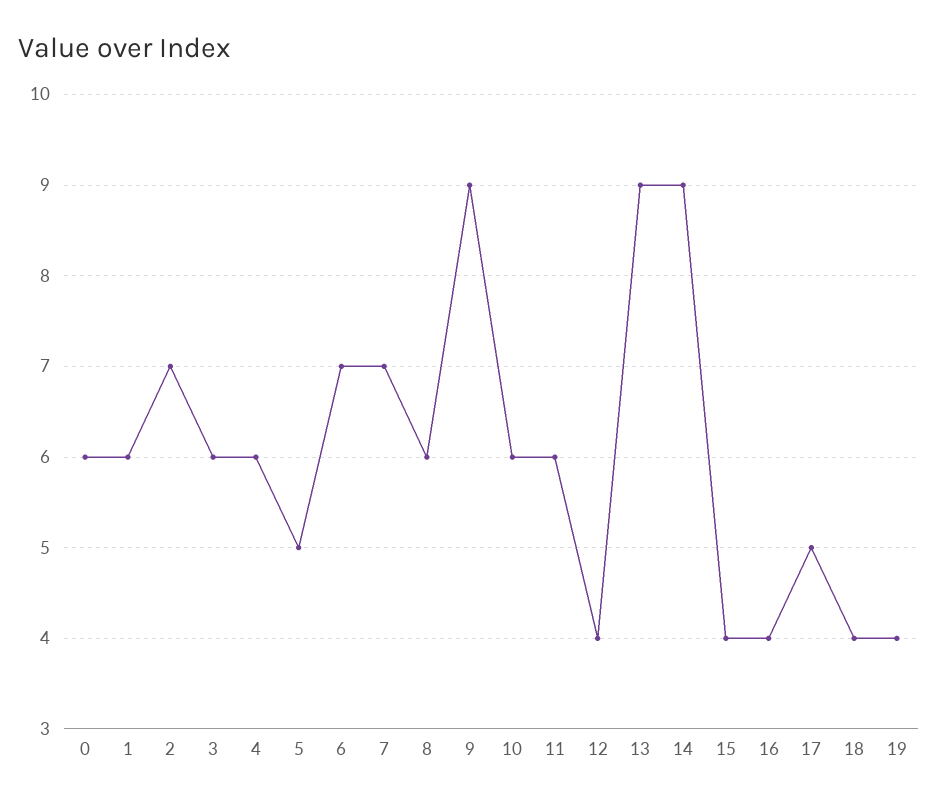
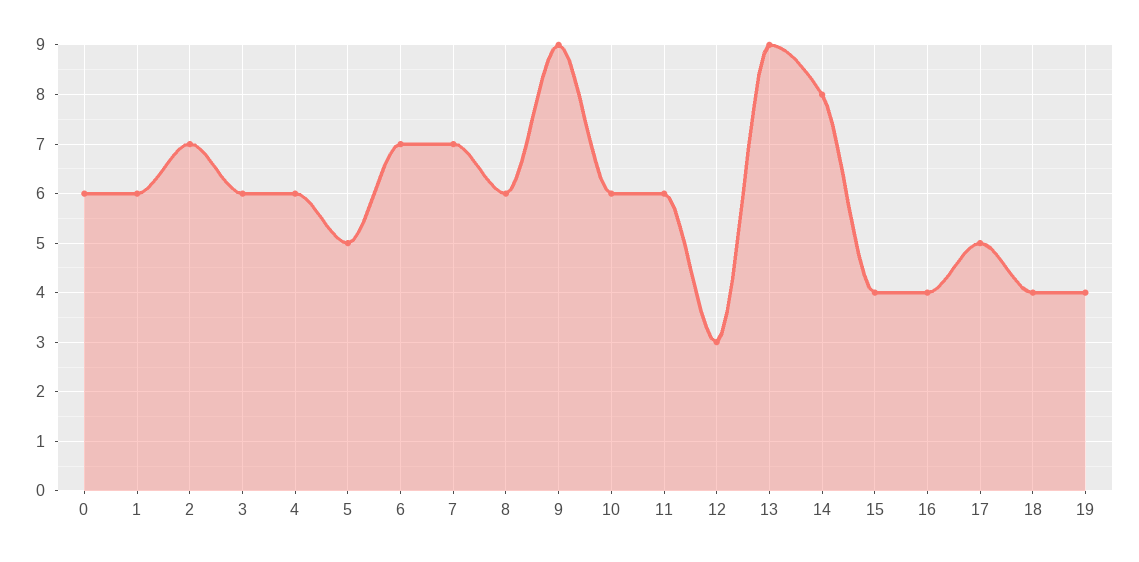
12: 4 -> 3
14: 9 -> 8

